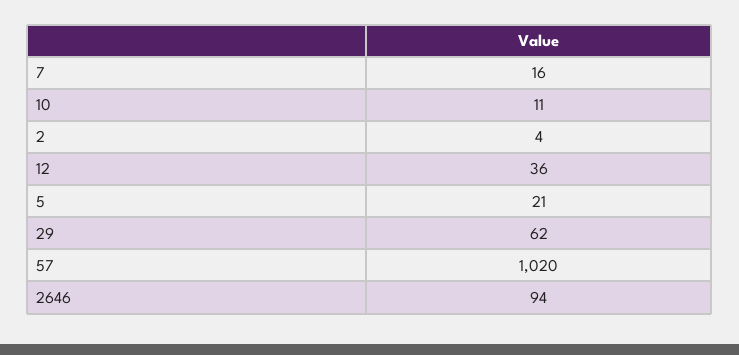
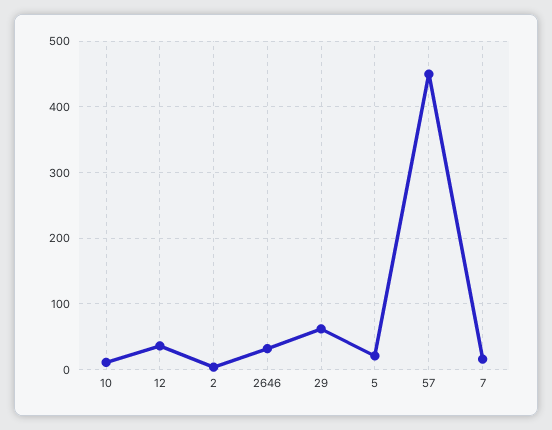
57: 1020 -> 450
2646: 94 -> 30

